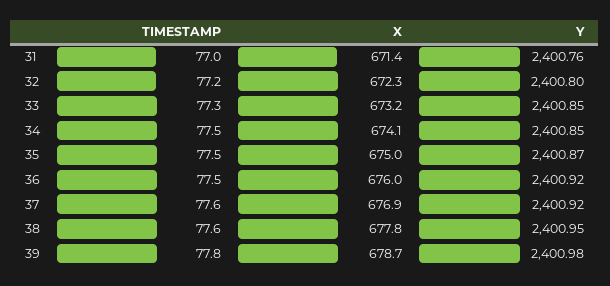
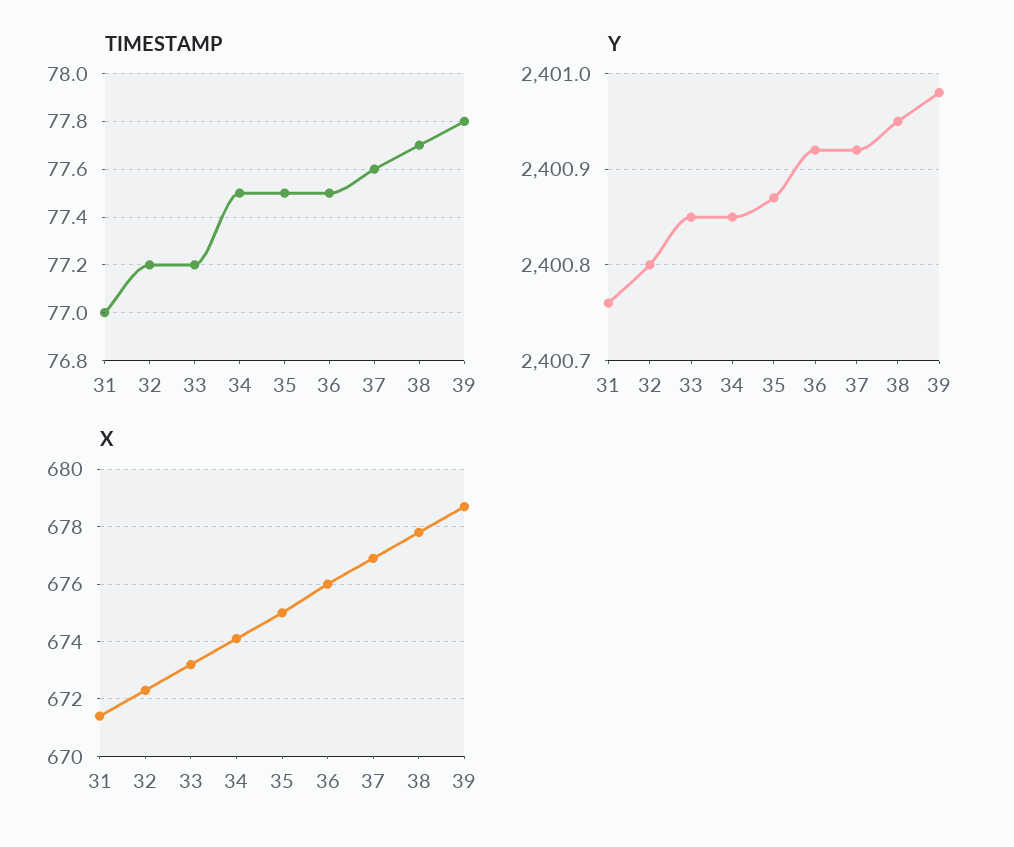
TIMESTAMP, 33: 77.3 -> 77.2
TIMESTAMP, 38: 77.6 -> 77.7

